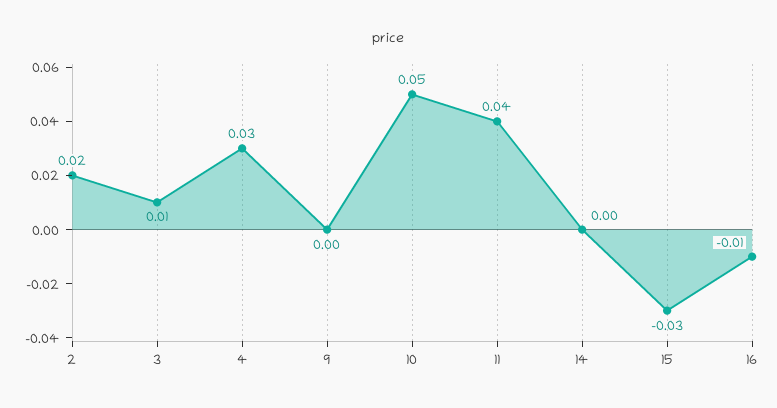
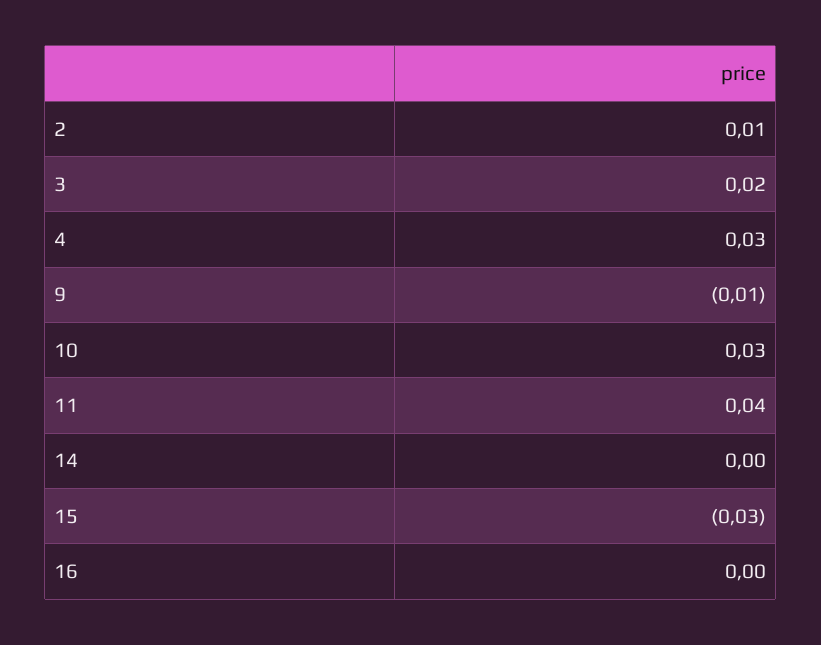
2: 0.02 -> 0.01
3: 0.01 -> 0.02
9: 0 -> -0.01
10: 0.05 -> 0.03
16: -0.01 -> 0

